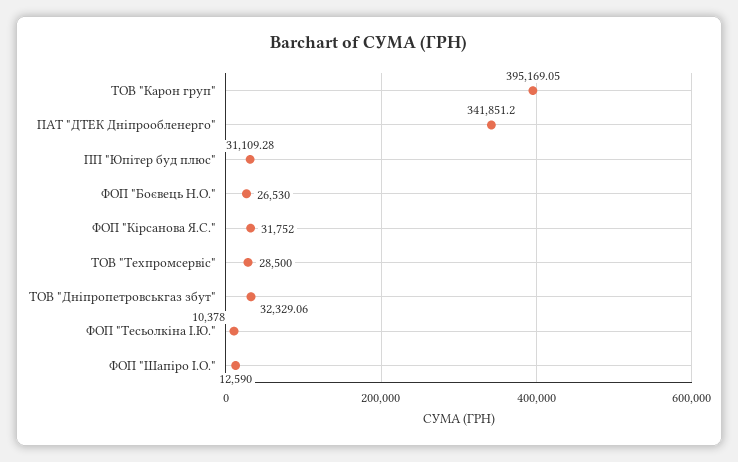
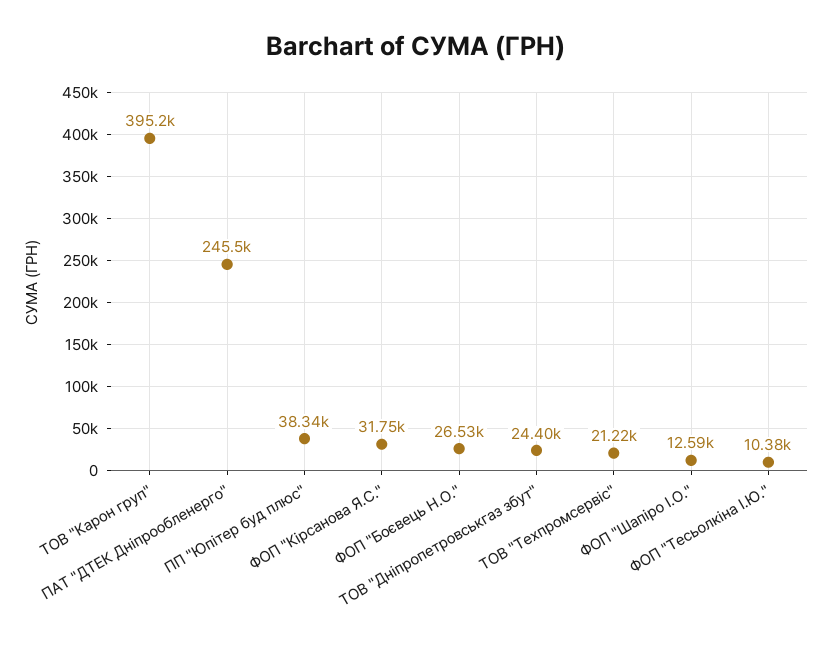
ПАТ "ДТЕК Дніпрообленерго": 341851.2 -> 245500
ПП "Юпітер буд плюс": 31109.28 -> 38340
ТОВ "Техпромсервіс": 28500 -> 21220
ТОВ "Дніпропетровськгаз збут": 32329.06 -> 24400

